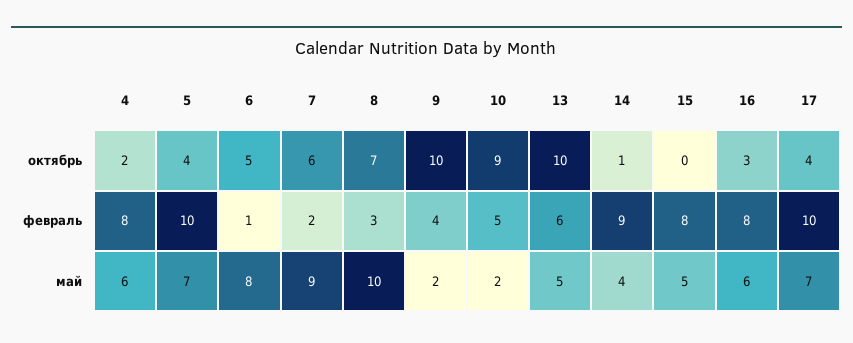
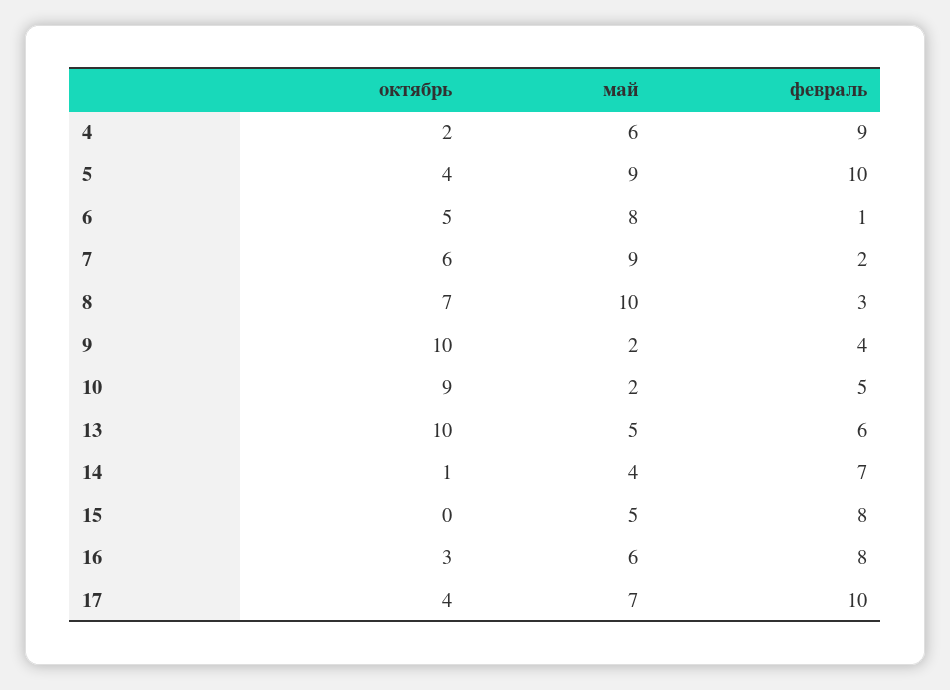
4, февраль: 8 -> 9
14, февраль: 9 -> 7
5, май: 7 -> 9

